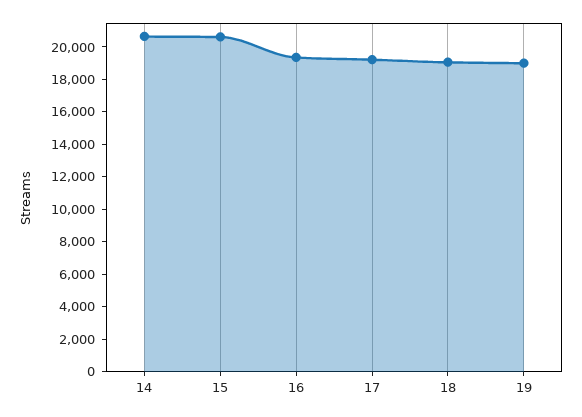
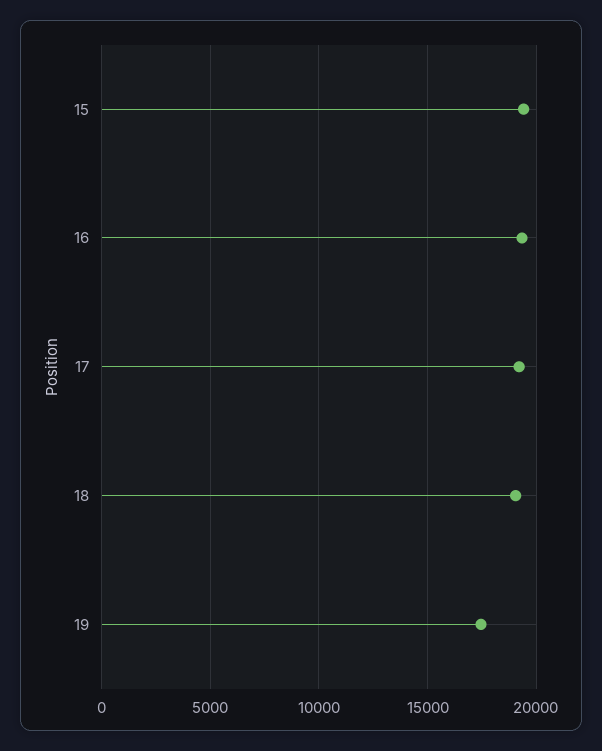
14: 20500 -> none
15: 20500 -> 19500
19: 19000 -> 17500

